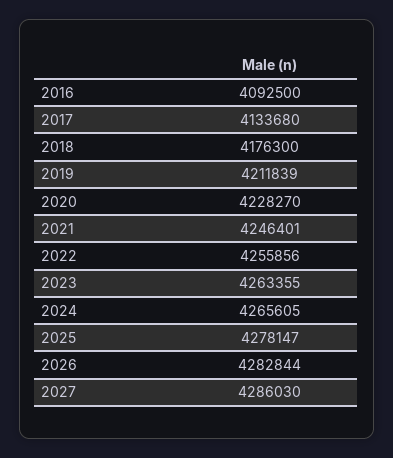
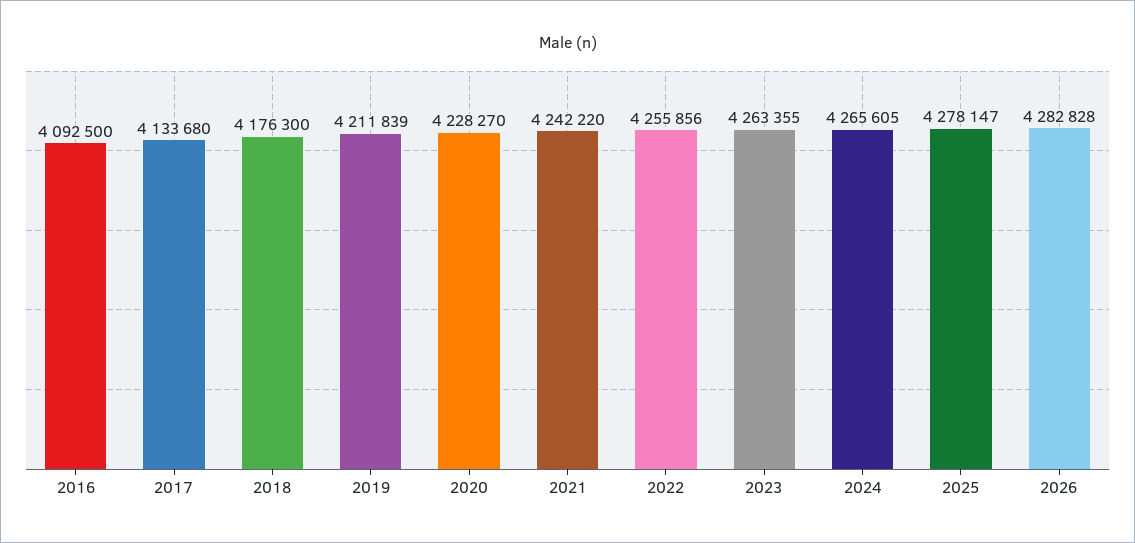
2021: 4246401 -> 4242220
2026: 4282844 -> 4282828
2027: 4286030 -> none

